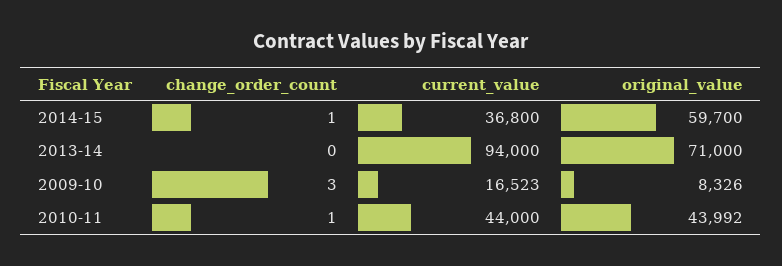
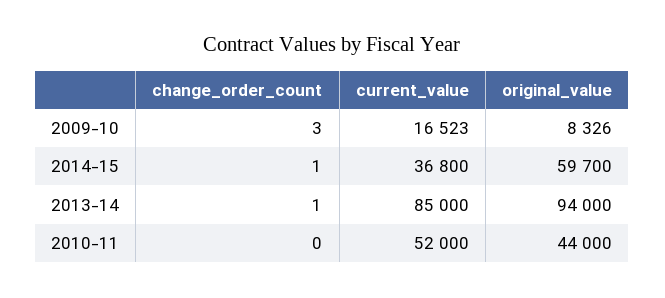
change_order_count, 2013-14: 0 -> 1
current_value, 2013-14: 94000 -> 85000
original_value, 2013-14: 71000 -> 94000
change_order_count, 2010-11: 1 -> 0
current_value, 2010-11: 44000 -> 52000
original_value, 2010-11: 43992 -> 44000

